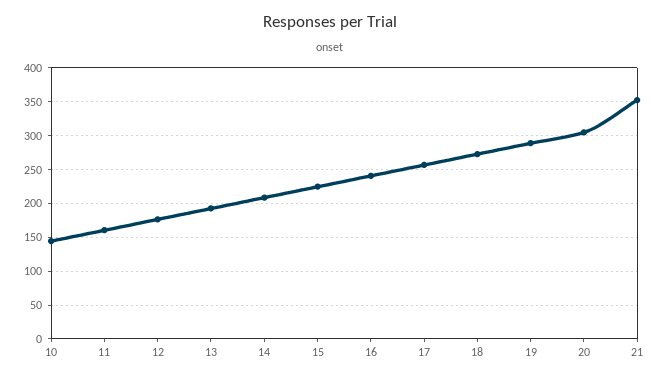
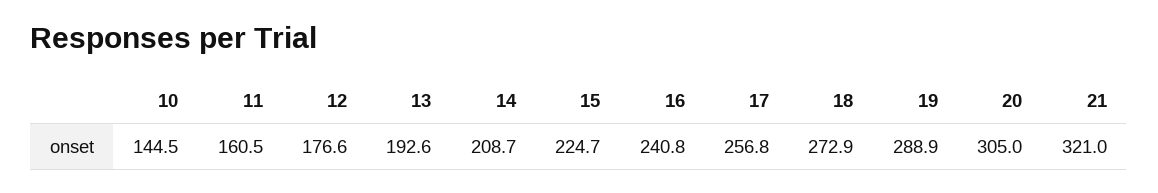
21: 350 -> 321

